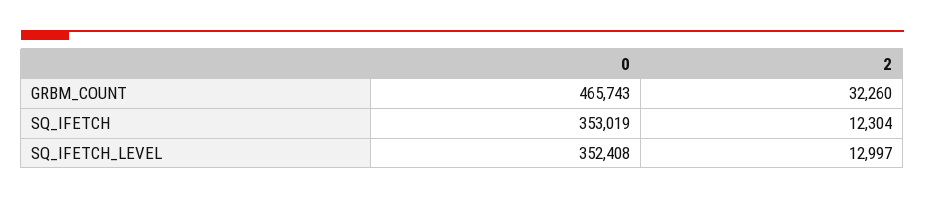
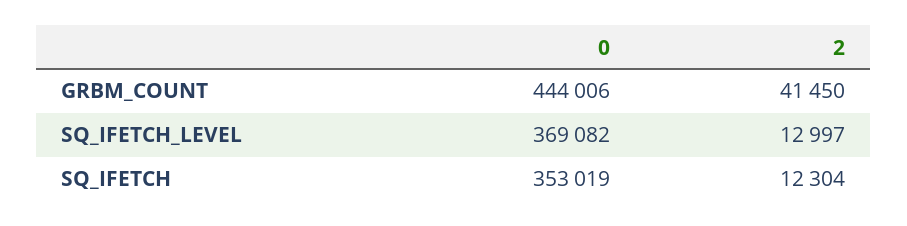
0, GRBM_COUNT: 465743 -> 444006
2, GRBM_COUNT: 32260 -> 41450
0, SQ_IFETCH_LEVEL: 352408 -> 369082

